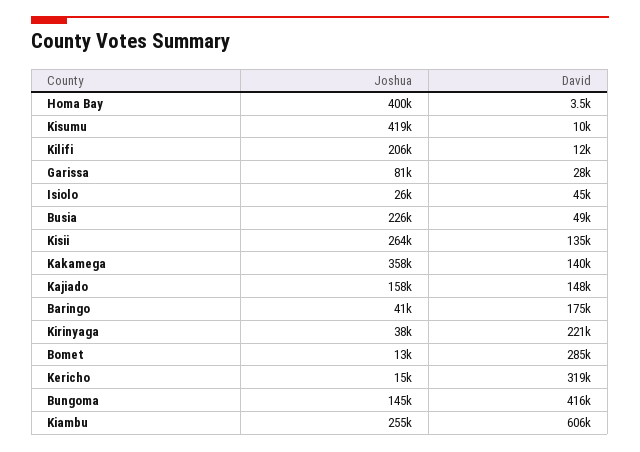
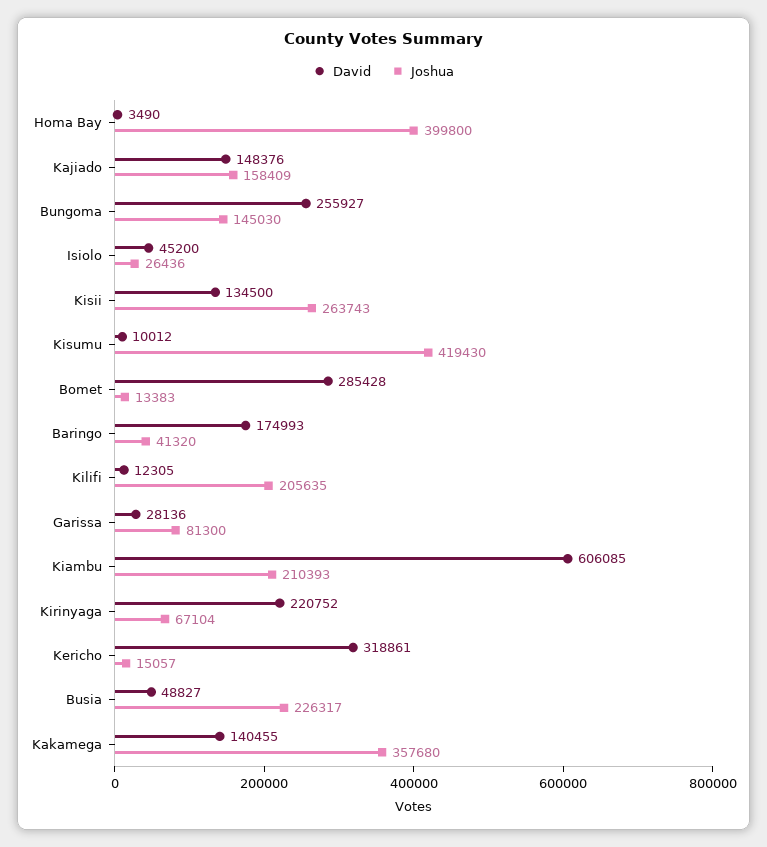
Joshua, Kirinyaga: 38000 -> 67104
David, Bungoma: 416000 -> 255927
Joshua, Kiambu: 255000 -> 210393

